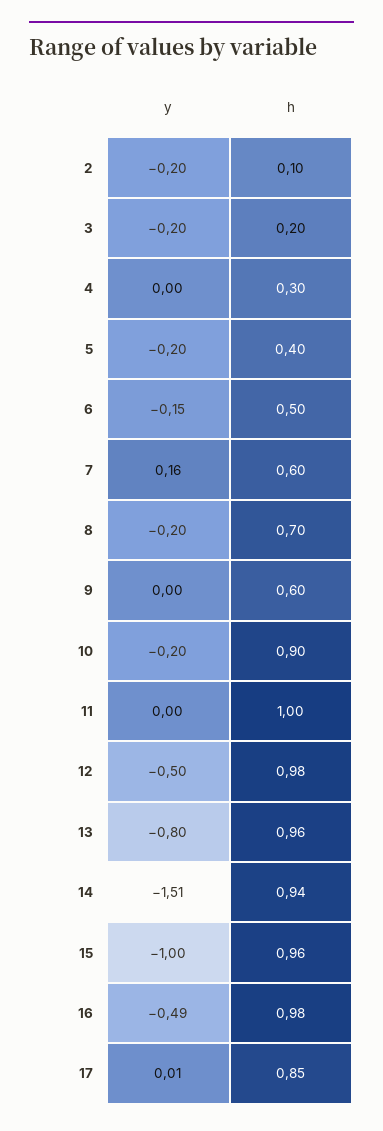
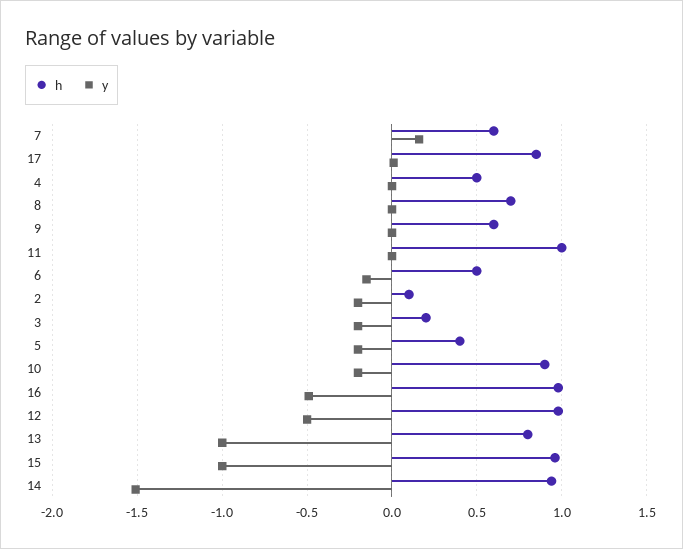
h, 4: 0.3 -> 0.5
y, 8: -0.2 -> 0
y, 13: -0.8 -> -1
h, 13: 0.96 -> 0.8

